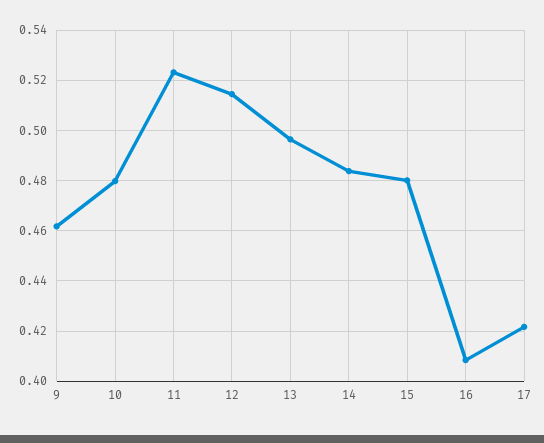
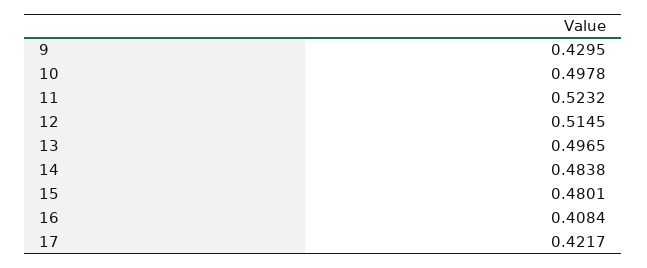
9: 0.4625 -> 0.4295
10: 0.48 -> 0.4978

